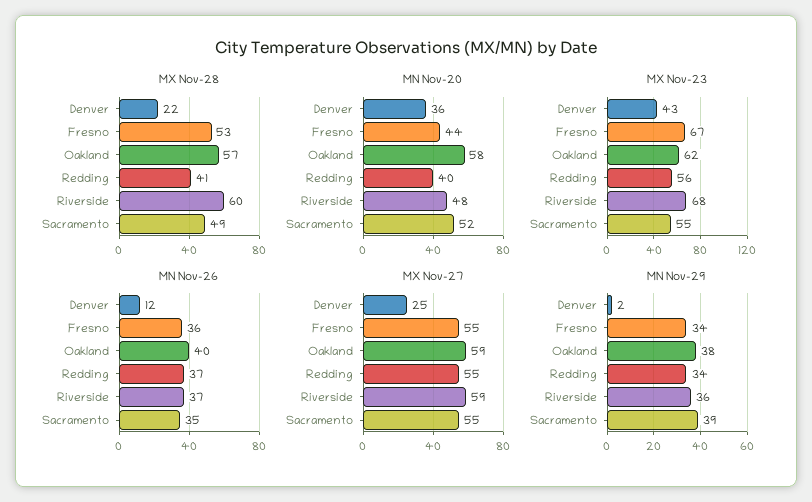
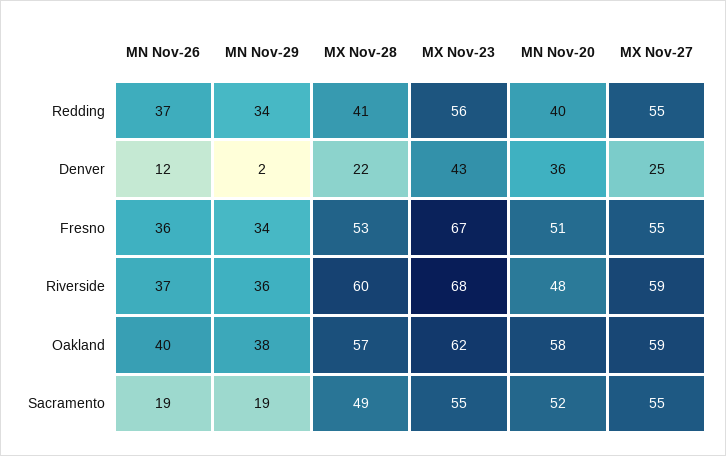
MN Nov-20, Fresno: 44 -> 51
MN Nov-26, Sacramento: 35 -> 19
MN Nov-29, Sacramento: 39 -> 19

